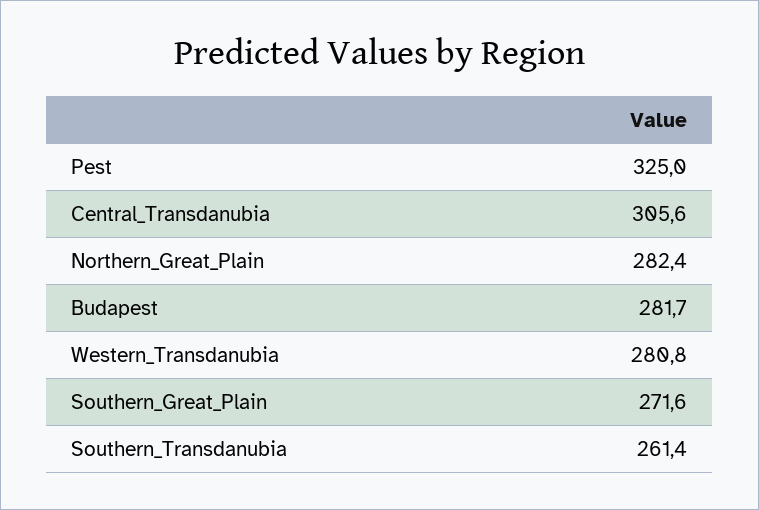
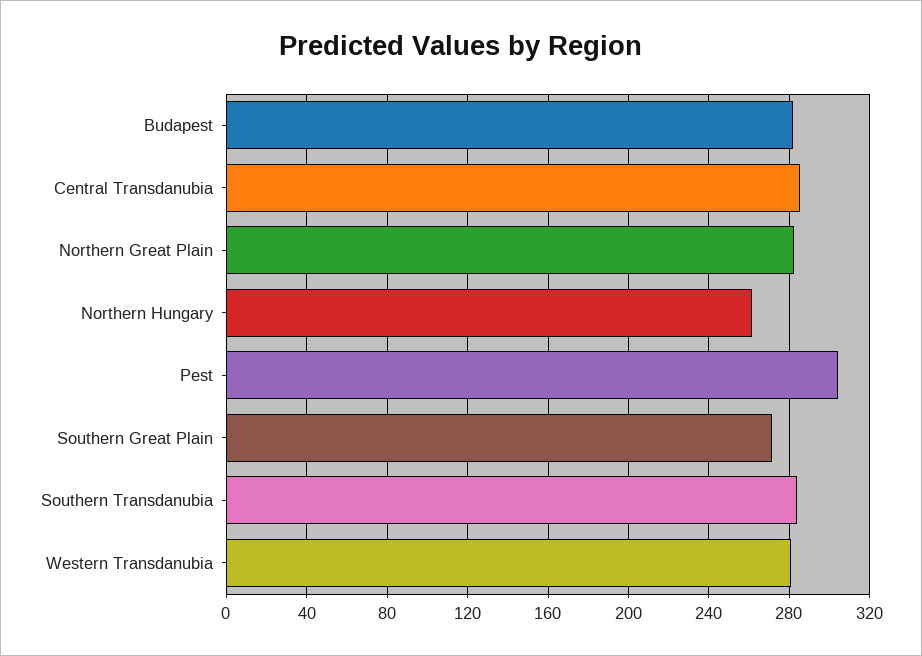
Pest: 325 -> 305
Central_Transdanubia: 305.6 -> 285
Southern_Transdanubia: 261.4 -> 285
Northern Hungary: none -> 260

